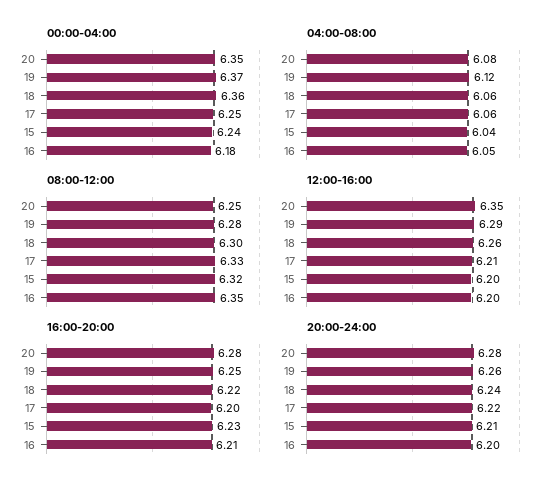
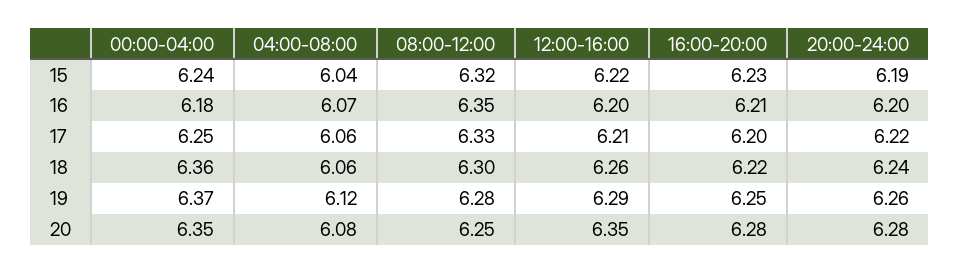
04:00-08:00, 16: 6.05 -> 6.07
12:00-16:00, 15: 6.2 -> 6.22
20:00-24:00, 15: 6.21 -> 6.19

